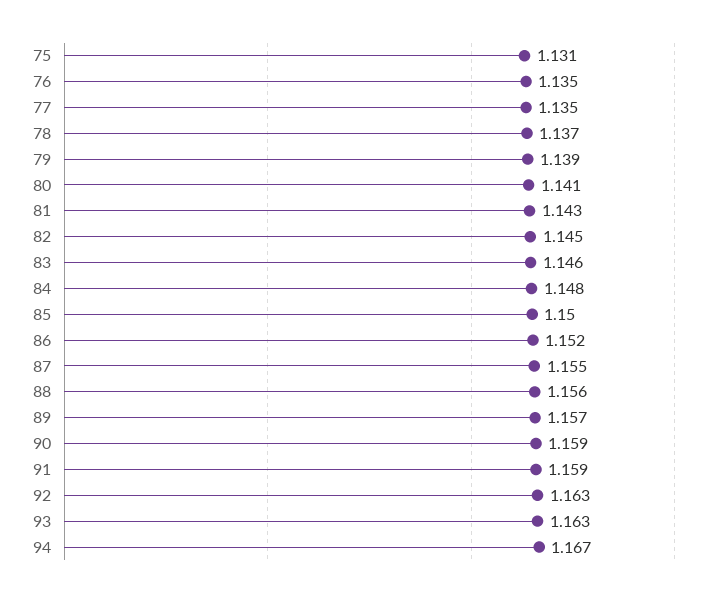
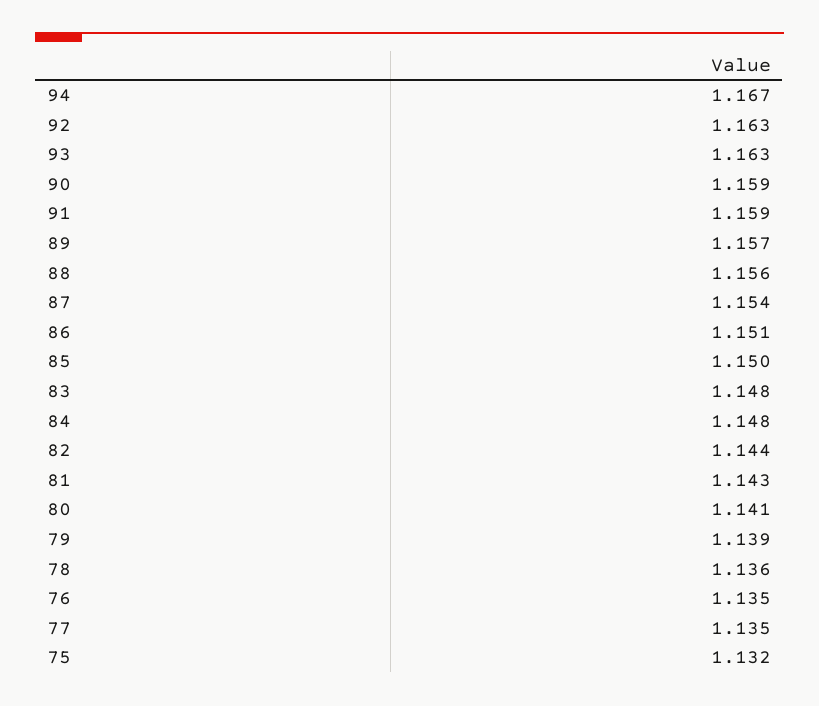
75: 1.131 -> 1.132
78: 1.137 -> 1.136
82: 1.145 -> 1.144
83: 1.146 -> 1.148
86: 1.152 -> 1.151
87: 1.155 -> 1.154

